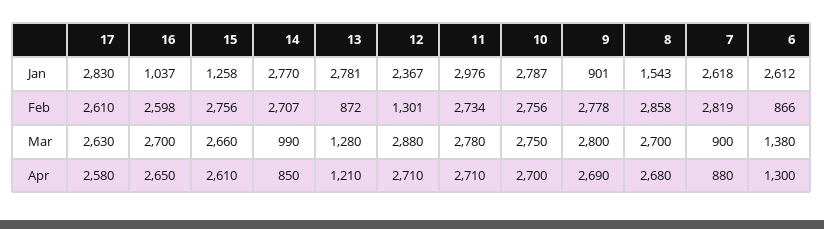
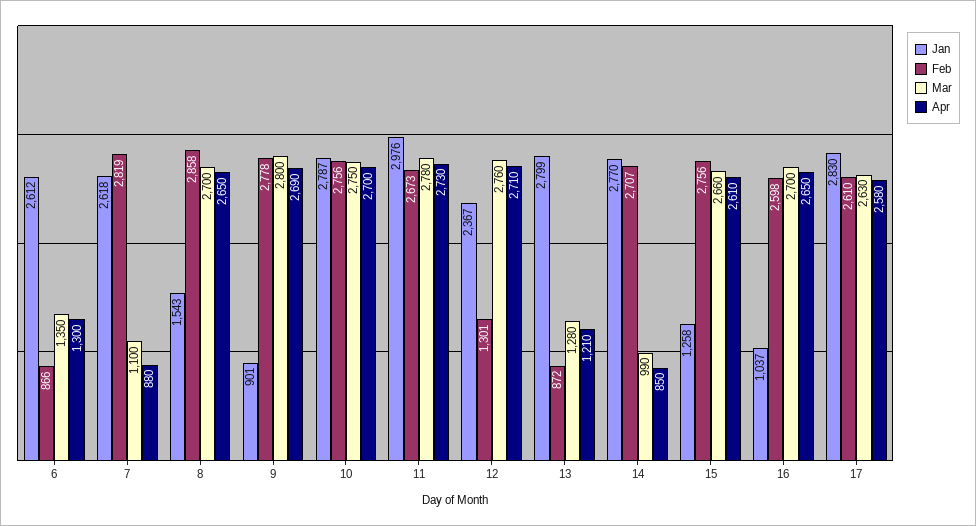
Jan, 13: 2781 -> 2799
Feb, 11: 2734 -> 2673
Mar, 12: 2880 -> 2760
Mar, 7: 900 -> 1100
Mar, 6: 1380 -> 1350
Apr, 11: 2710 -> 2730
Apr, 8: 2680 -> 2650

